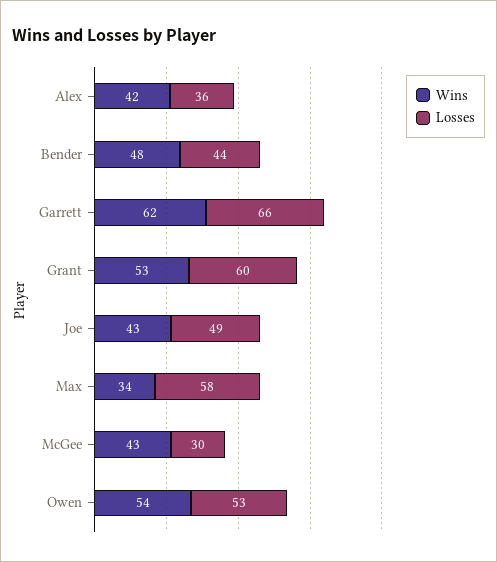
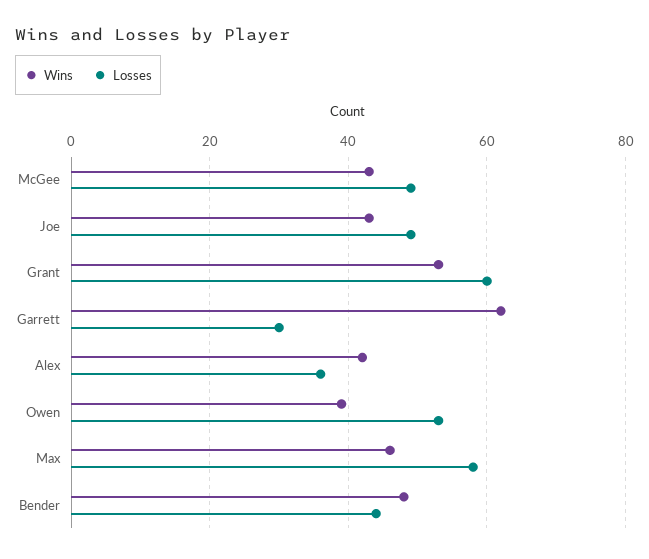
Losses, Garrett: 66 -> 30
Wins, Max: 34 -> 45
Losses, McGee: 30 -> 50
Wins, Owen: 54 -> 40

